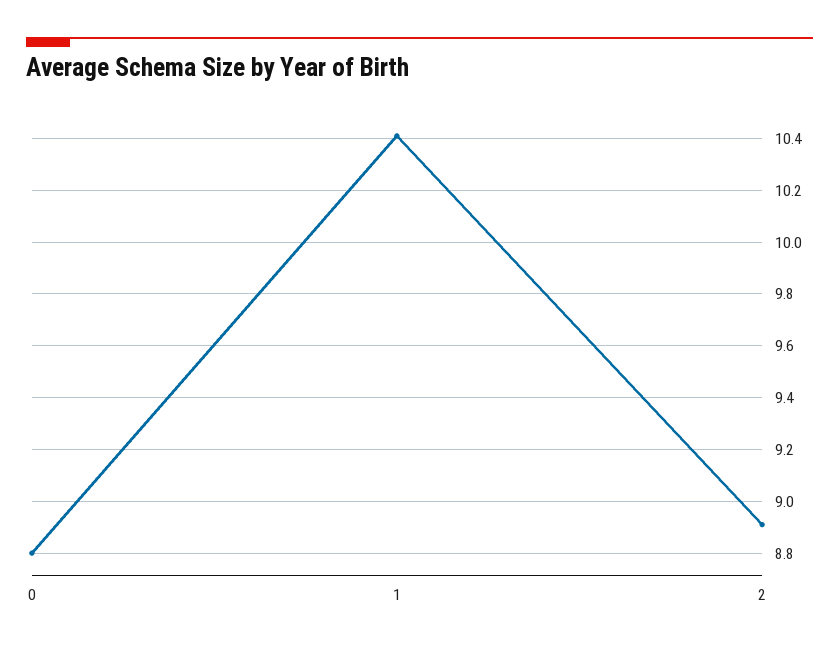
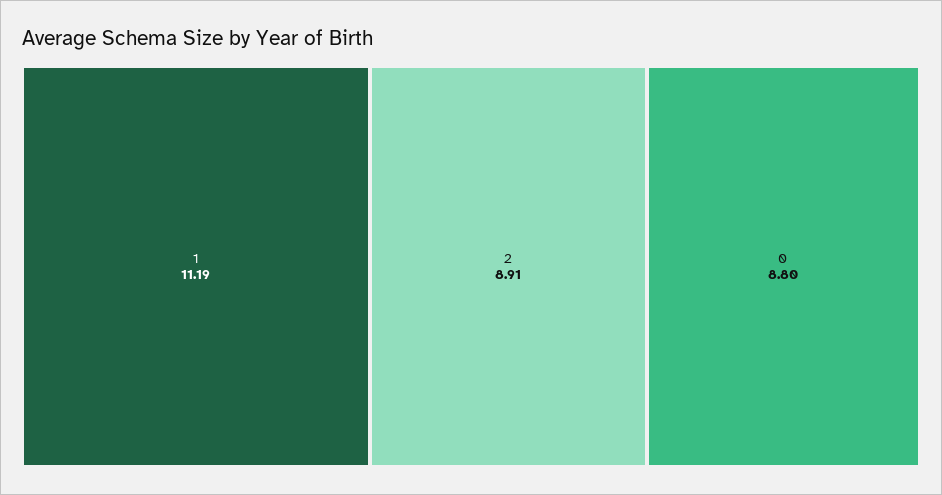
1: 10.4 -> 11.19

